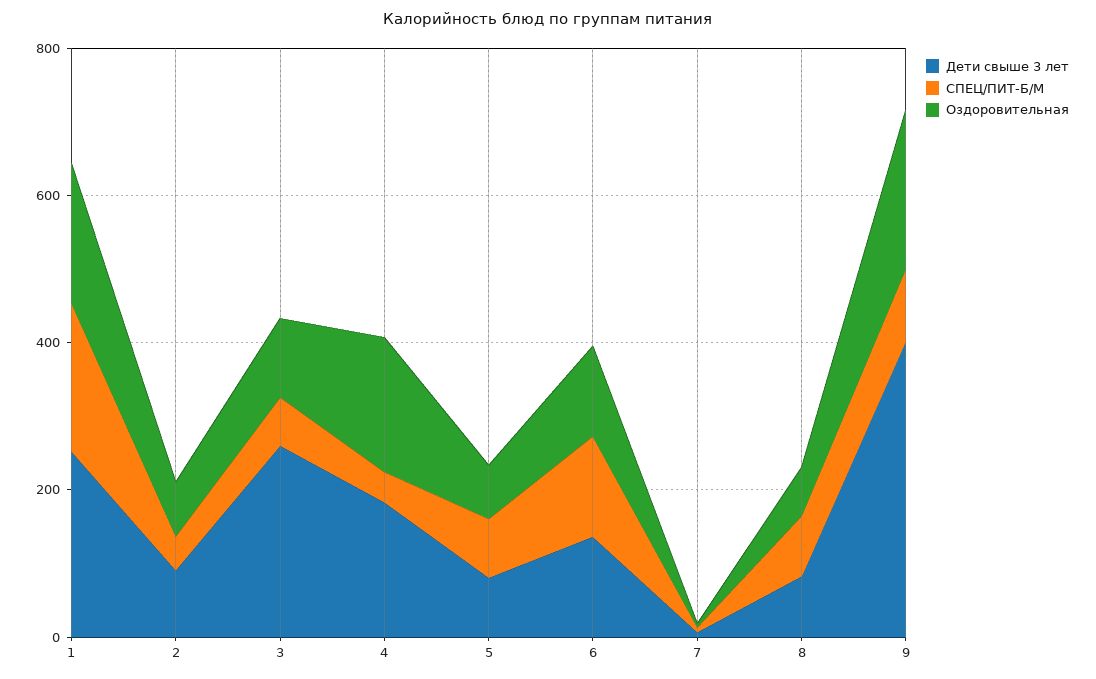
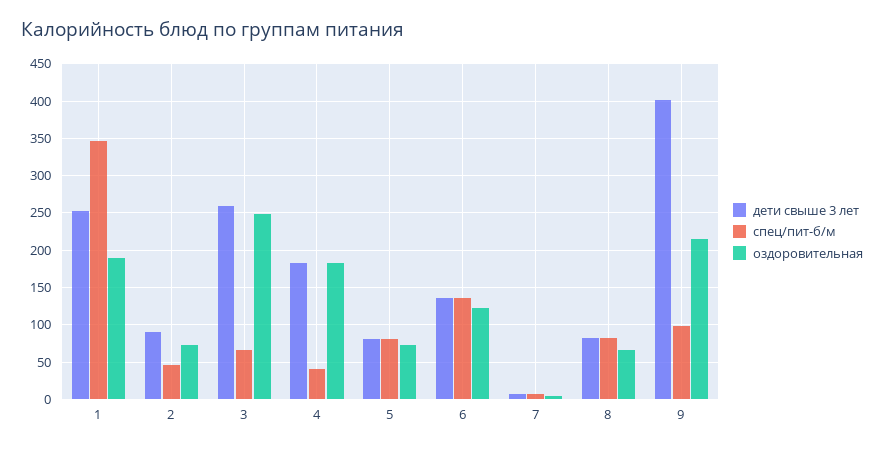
СПЕЦ/ПИТ-Б/М, 1: 200 -> 350
Оздоровительная, 3: 100 -> 250

